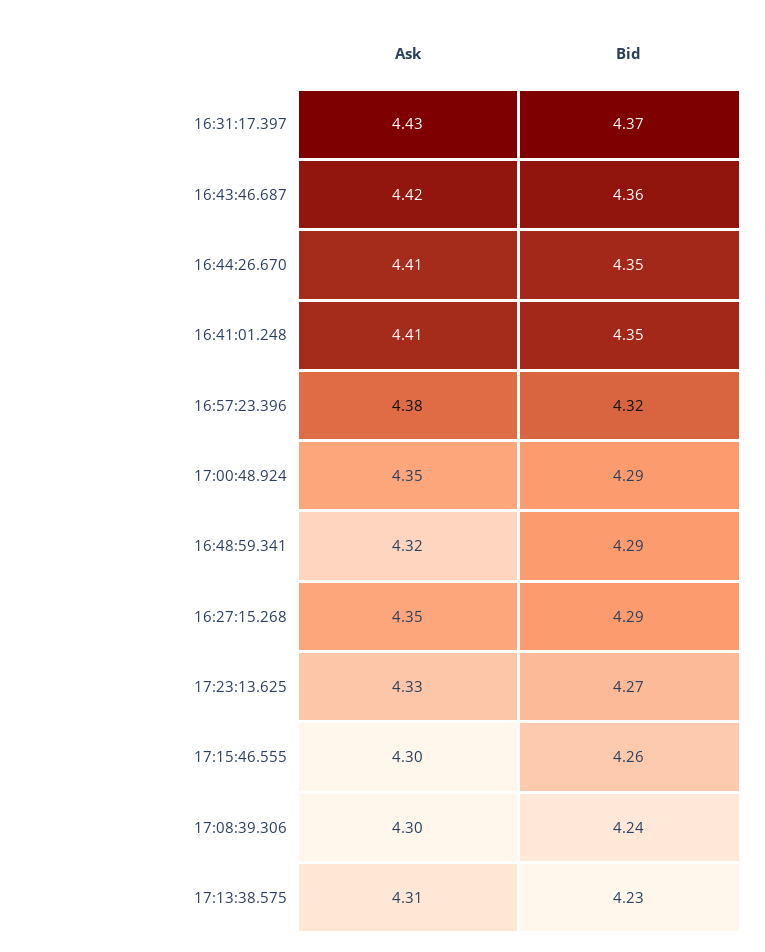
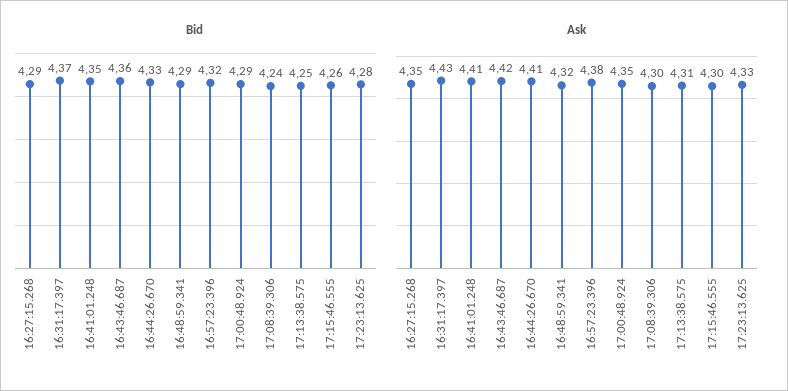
Bid, 16:44:26.670: 4.35 -> 4.33
Bid, 17:23:13.625: 4.27 -> 4.28
Bid, 17:13:38.575: 4.23 -> 4.25

